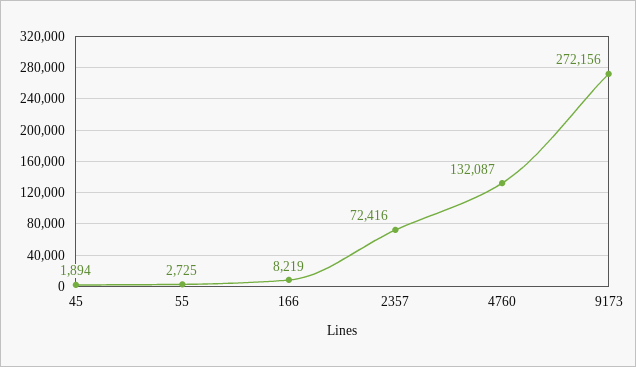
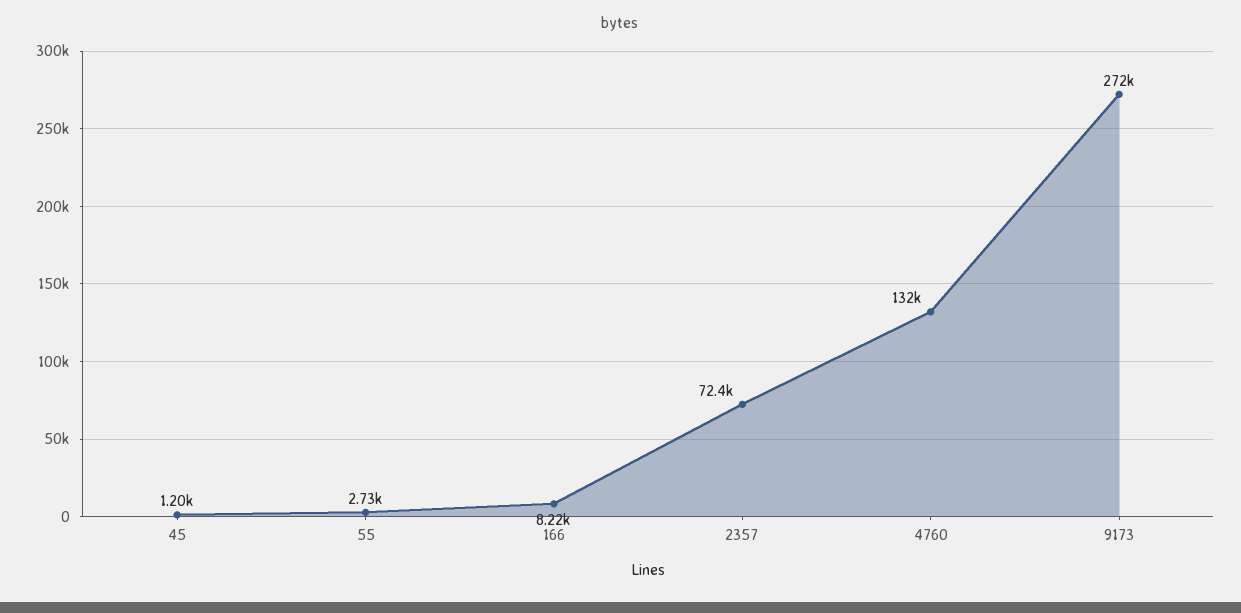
45: 1894 -> 1200

